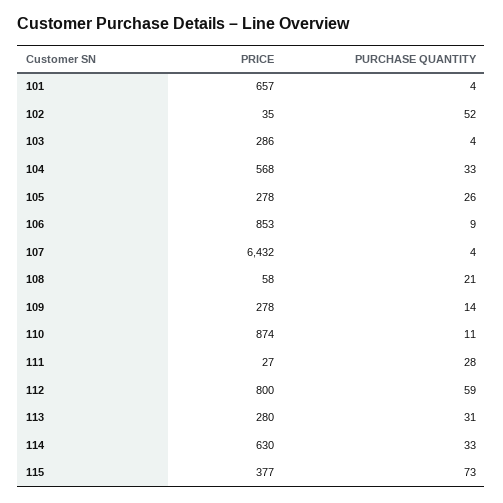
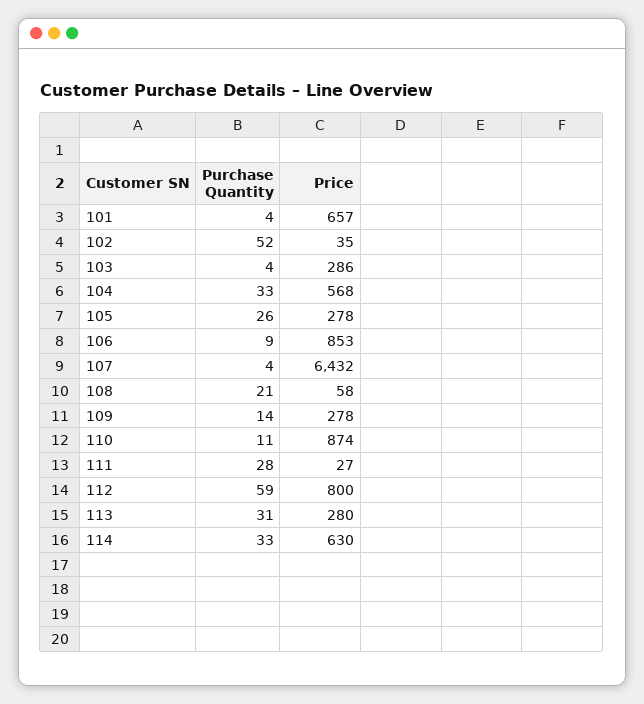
PRICE, 115: 377 -> none
PURCHASE QUANTITY, 115: 73 -> none

